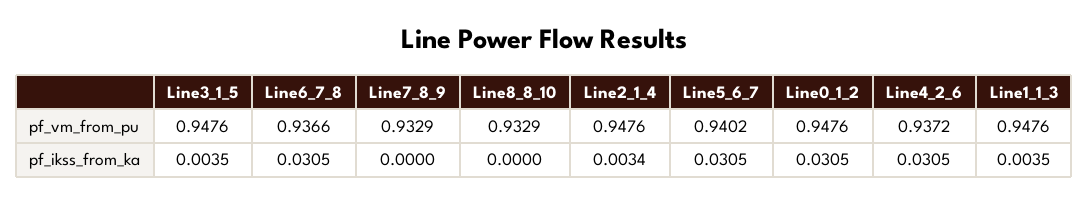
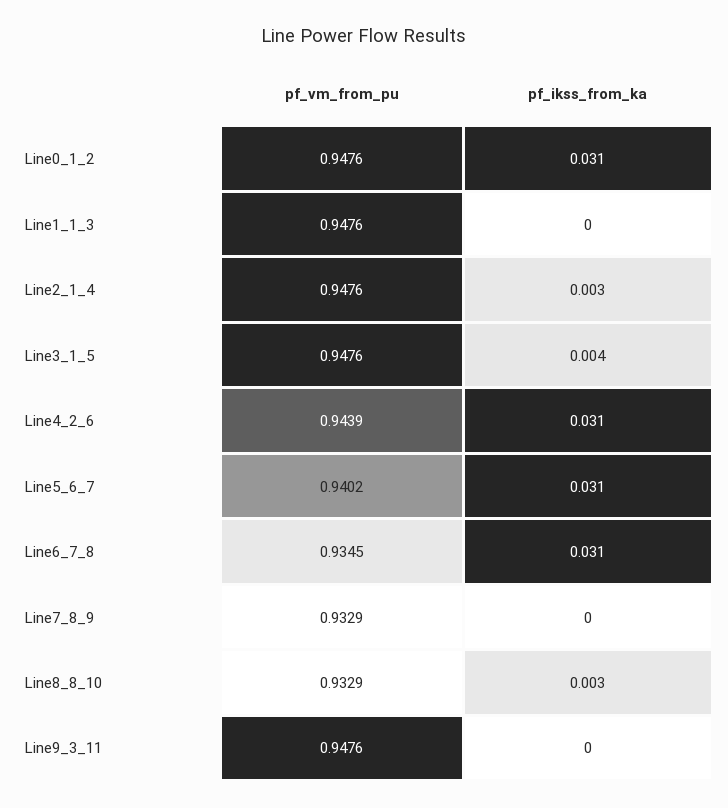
Line6_7_8, pf_vm_from_pu: 0.9366 -> 0.9345
Line4_2_6, pf_vm_from_pu: 0.9372 -> 0.9439
Line8_8_10, pf_ikss_from_ka: 0 -> 0.003
Line1_1_3, pf_ikss_from_ka: 0.0035 -> 0
Line9_3_11, pf_vm_from_pu: none -> 0.9476
Line9_3_11, pf_ikss_from_ka: none -> 0

